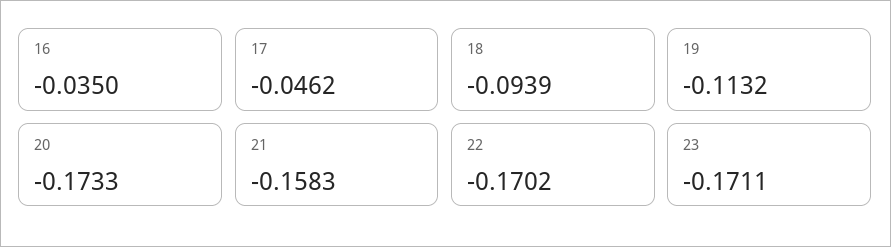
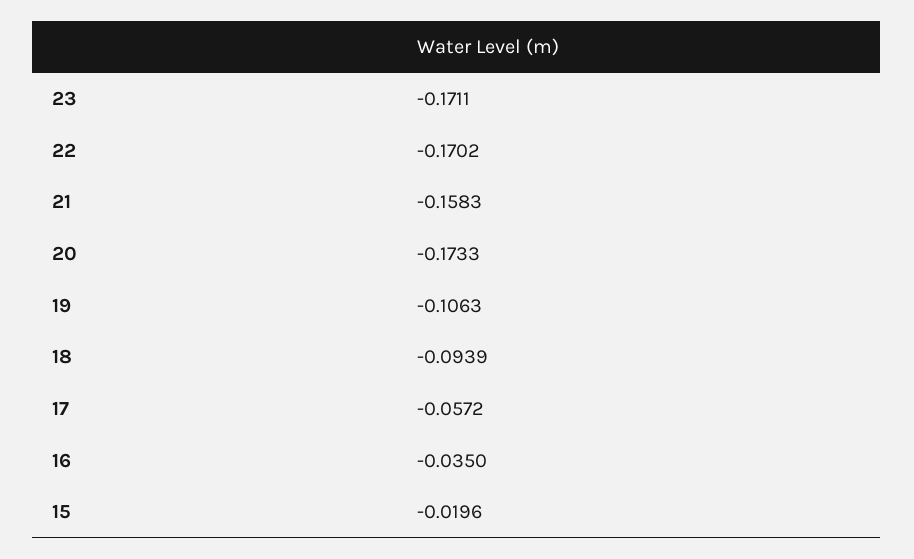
17: -0.0462 -> -0.0572
19: -0.1132 -> -0.1063
15: none -> -0.0196

